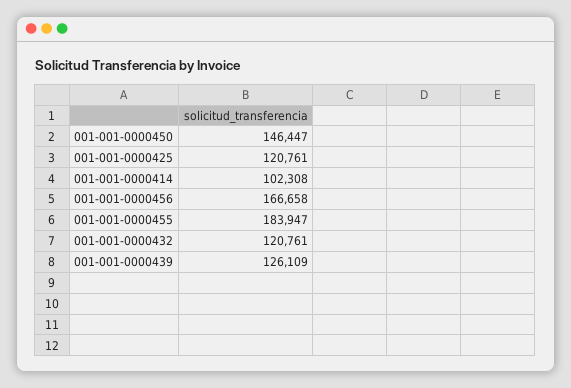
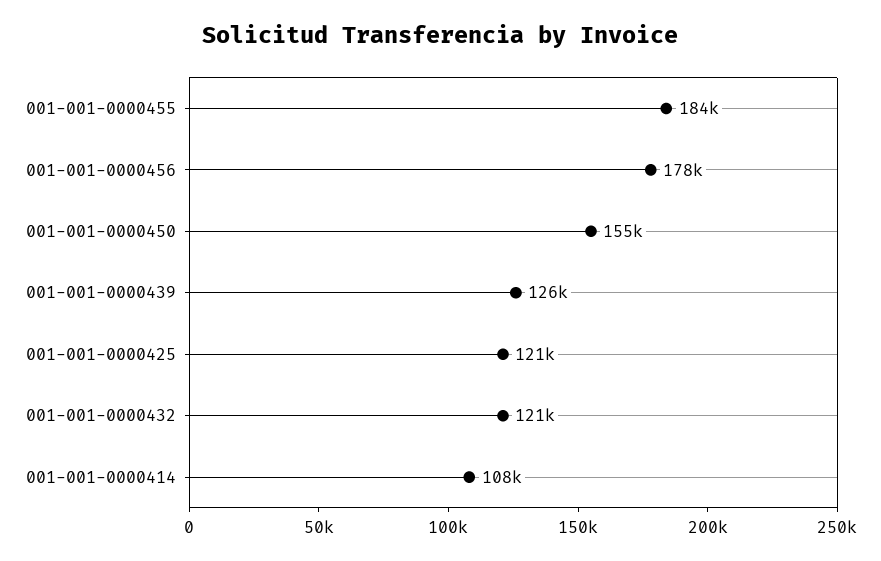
001-001-0000450: 146447 -> 155000
001-001-0000414: 102308 -> 108000
001-001-0000456: 166658 -> 178000

